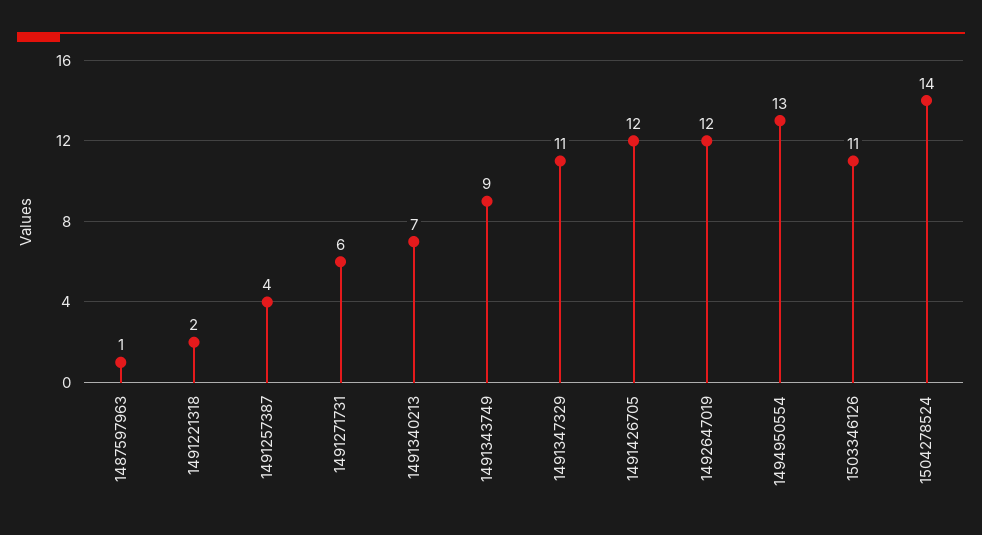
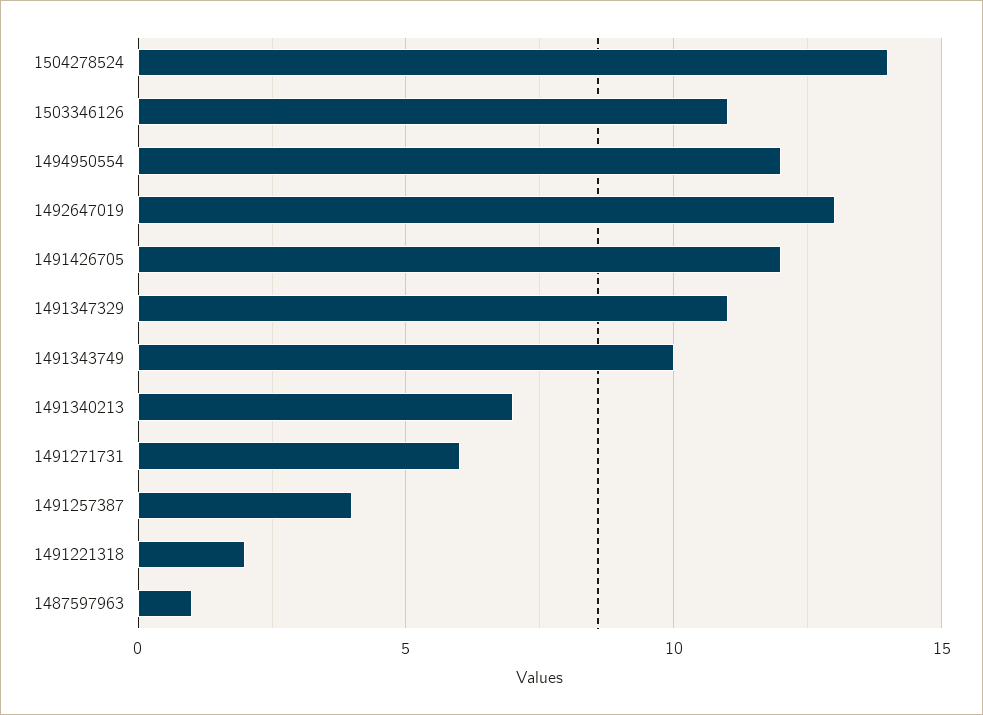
1491343749: 9 -> 10
1492647019: 12 -> 13
1494950554: 13 -> 12

